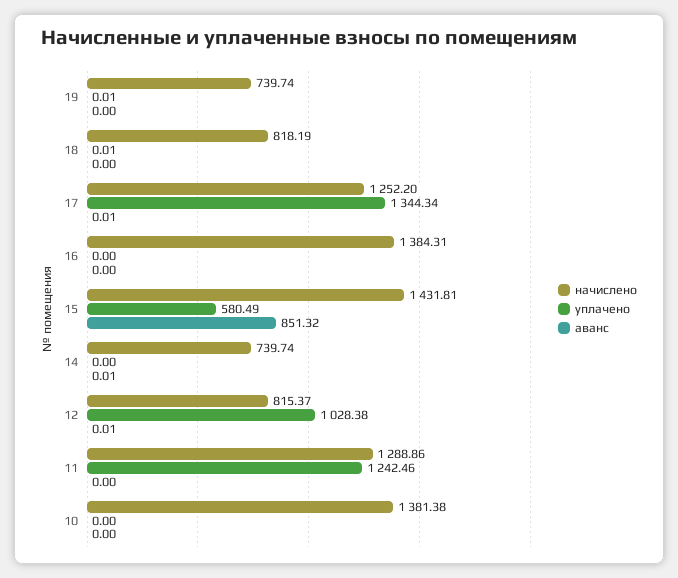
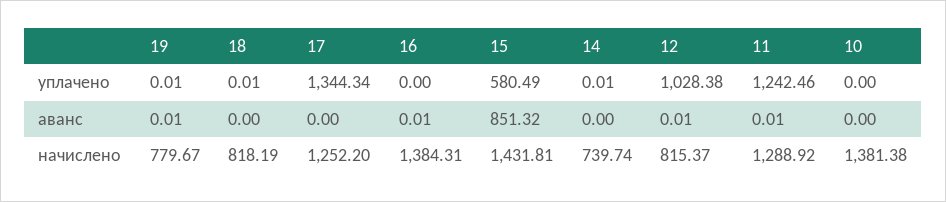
начислено, 19: 739.74 -> 779.67
аванс, 19: 0 -> 0.01
аванс, 17: 0.01 -> 0
аванс, 16: 0 -> 0.01
уплачено, 14: 0 -> 0.01
аванс, 14: 0.01 -> 0
начислено, 11: 1288.86 -> 1288.92
аванс, 11: 0 -> 0.01

